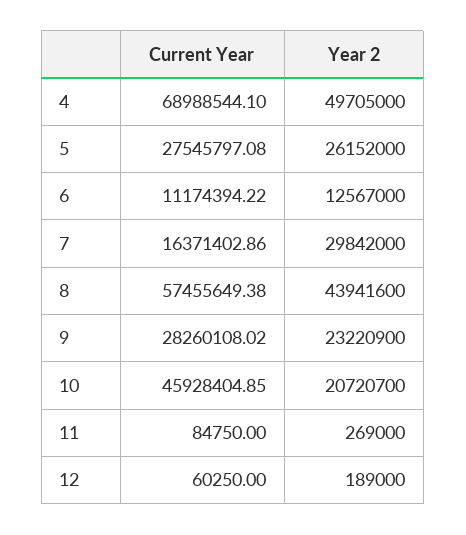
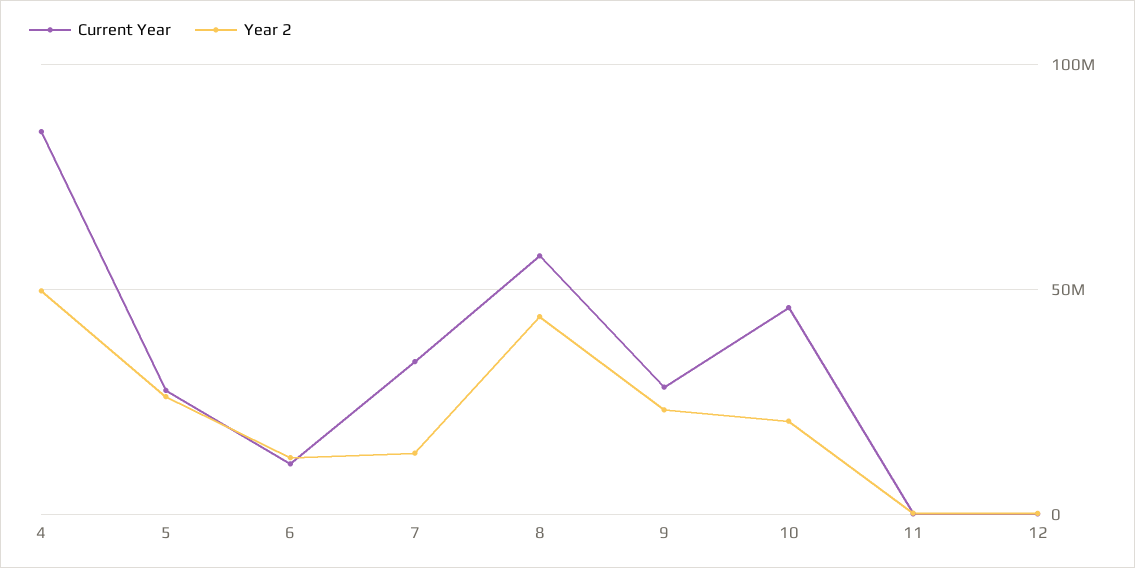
Current Year, 4: 68988544.1 -> 85000000
Current Year, 7: 16371402.86 -> 35000000
Year 2, 7: 29842000 -> 15000000

